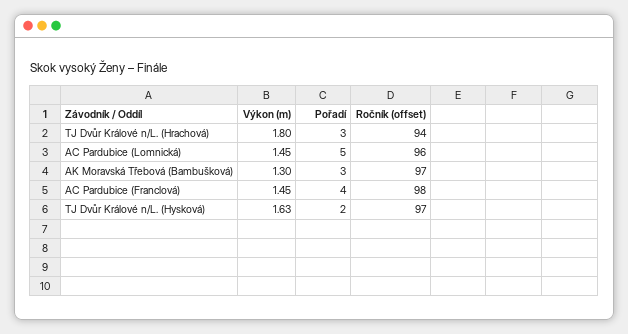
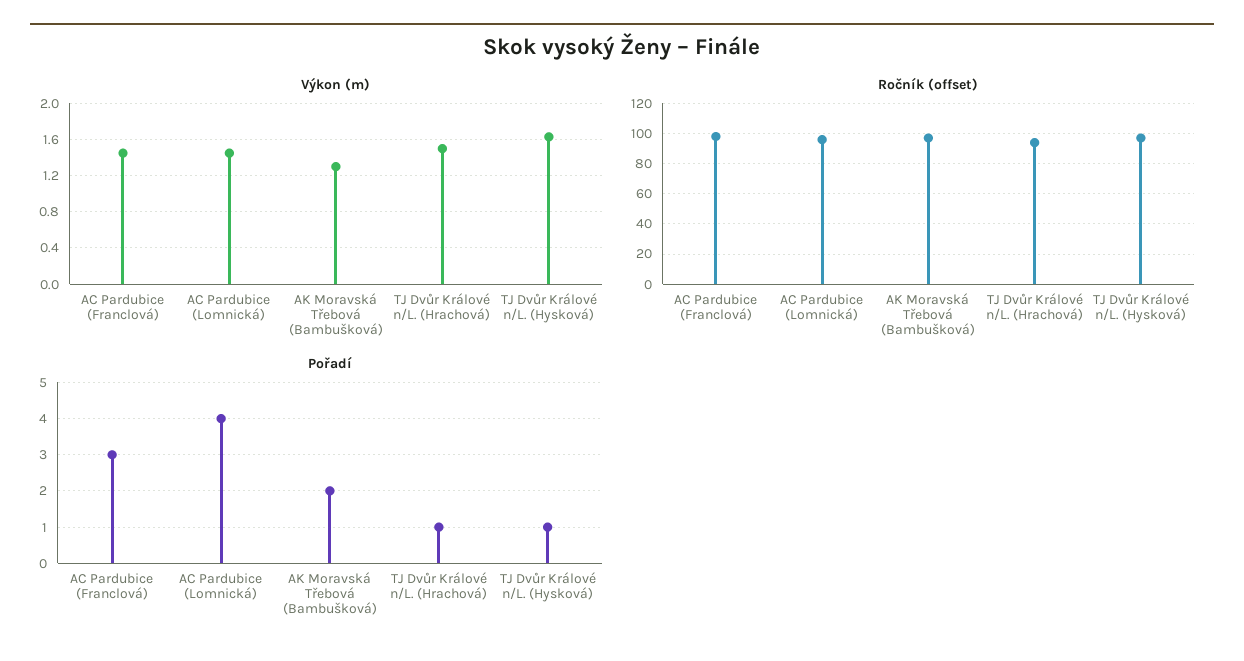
Výkon (m), TJ Dvůr Králové n/L. (Hrachová): 1.8 -> 1.5
Pořadí, TJ Dvůr Králové n/L. (Hrachová): 3 -> 1
Pořadí, AC Pardubice (Lomnická): 5 -> 4
Pořadí, AK Moravská Třebová (Bambušková): 3 -> 2
Pořadí, AC Pardubice (Franclová): 4 -> 3
Pořadí, TJ Dvůr Králové n/L. (Hysková): 2 -> 1

